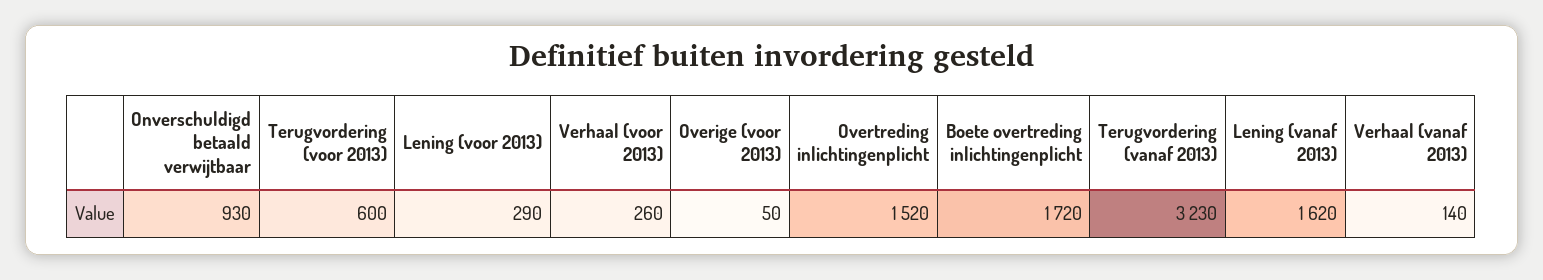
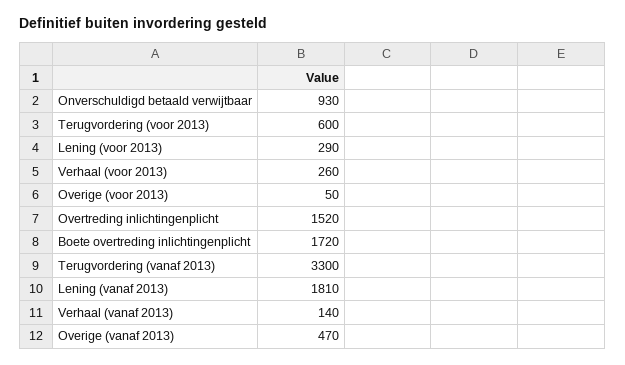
Terugvordering (vanaf 2013): 3230 -> 3300
Lening (vanaf 2013): 1620 -> 1810
Overige (vanaf 2013): none -> 470

